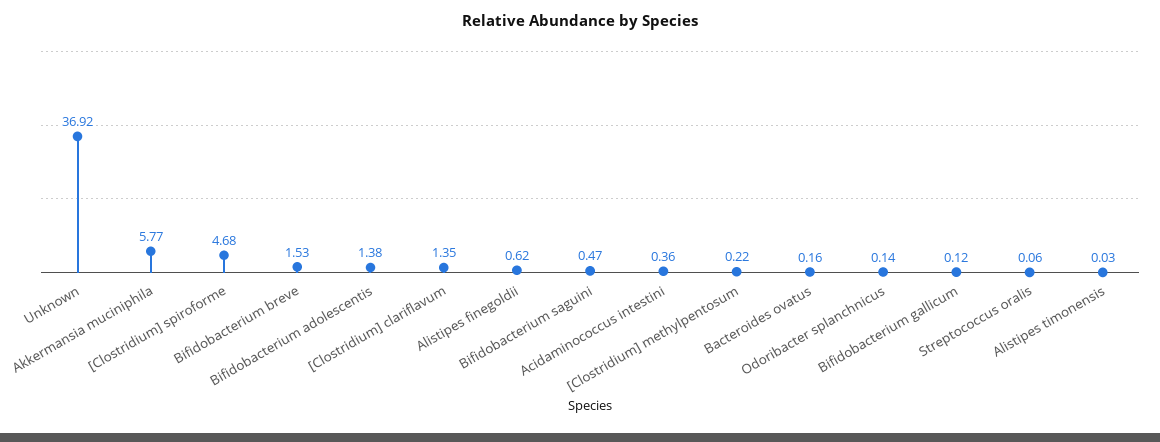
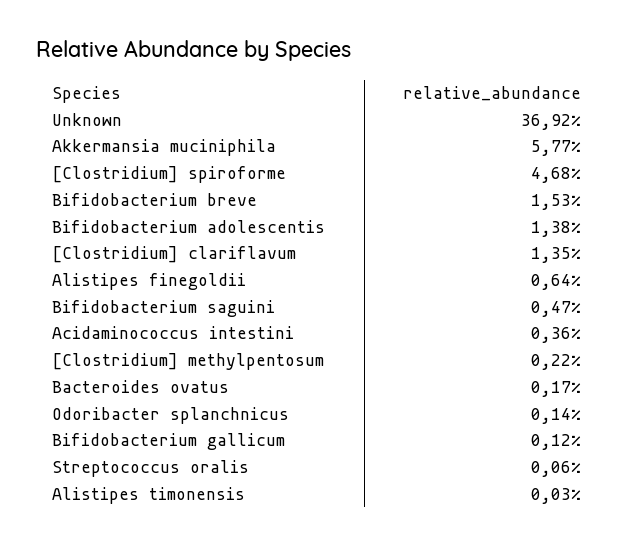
Alistipes finegoldii: 0.62 -> 0.64
Bacteroides ovatus: 0.16 -> 0.17

